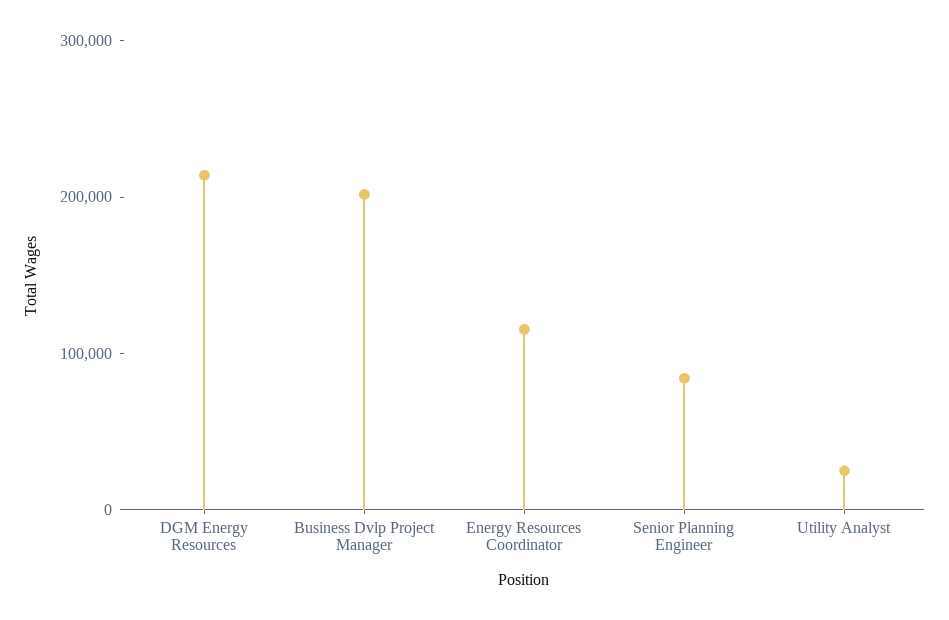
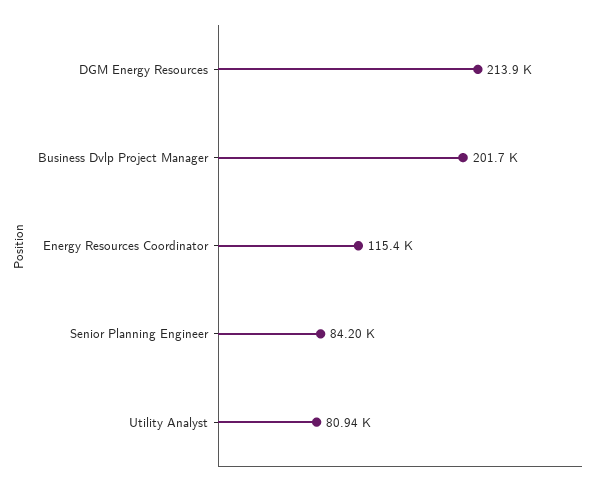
Utility Analyst: 20000 -> 80940

